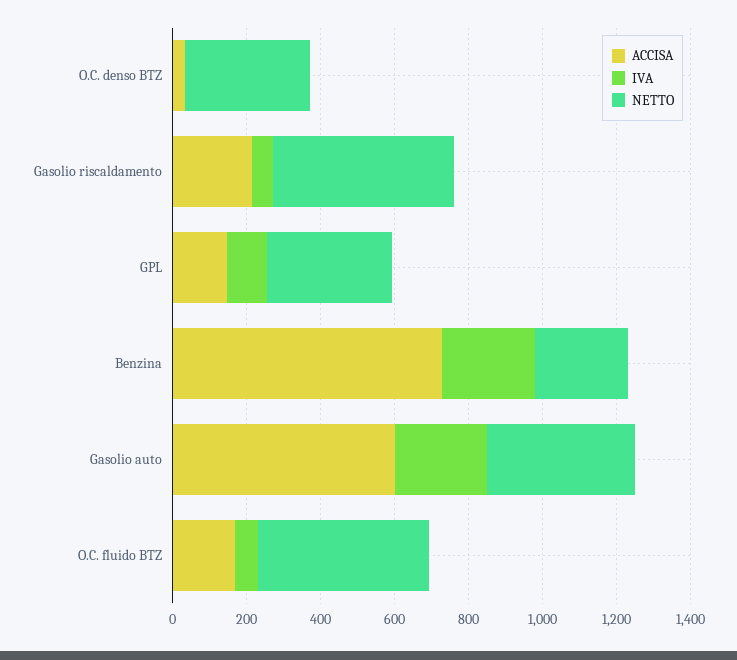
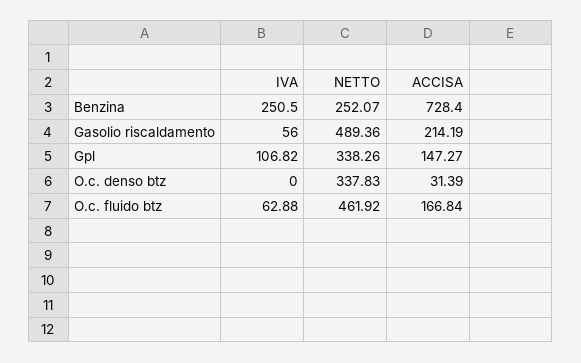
ACCISA, Gasolio auto: 600 -> none
IVA, Gasolio auto: 250 -> none
NETTO, Gasolio auto: 400 -> none

